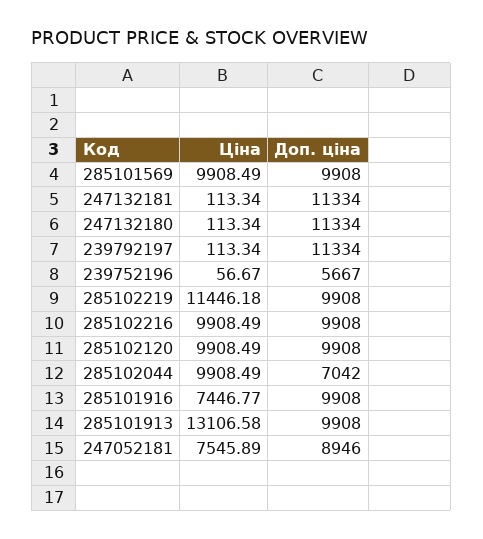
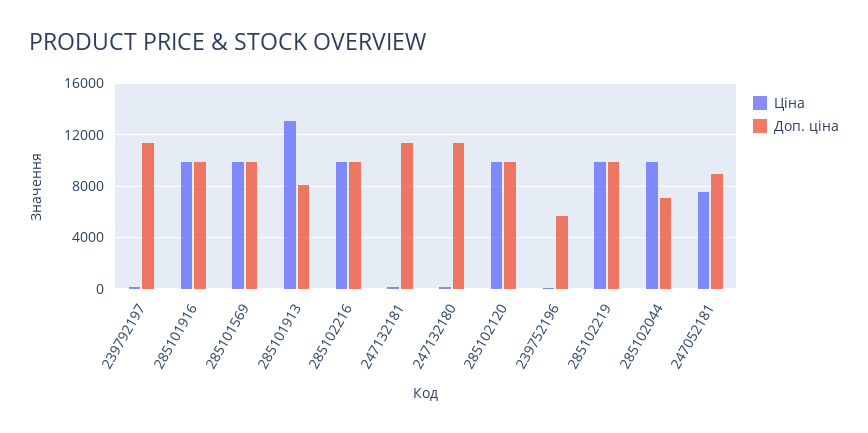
Ціна, 285102219: 11446.18 -> 10000
Ціна, 285101916: 7446.77 -> 10000
Доп. ціна, 285101913: 9908 -> 8000

